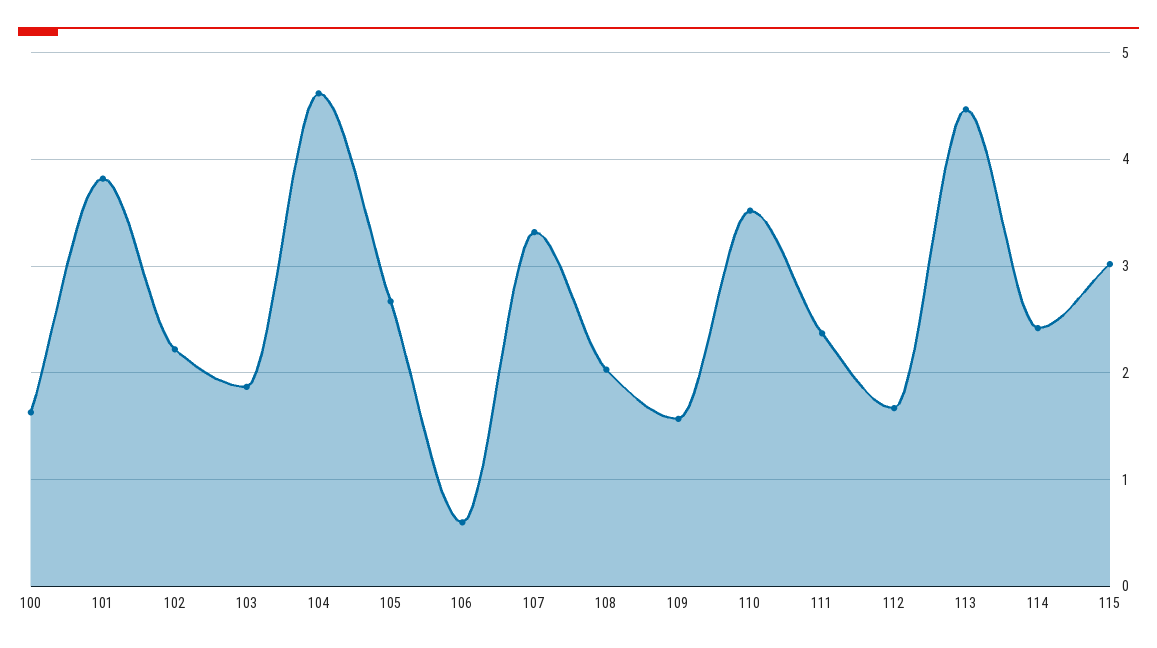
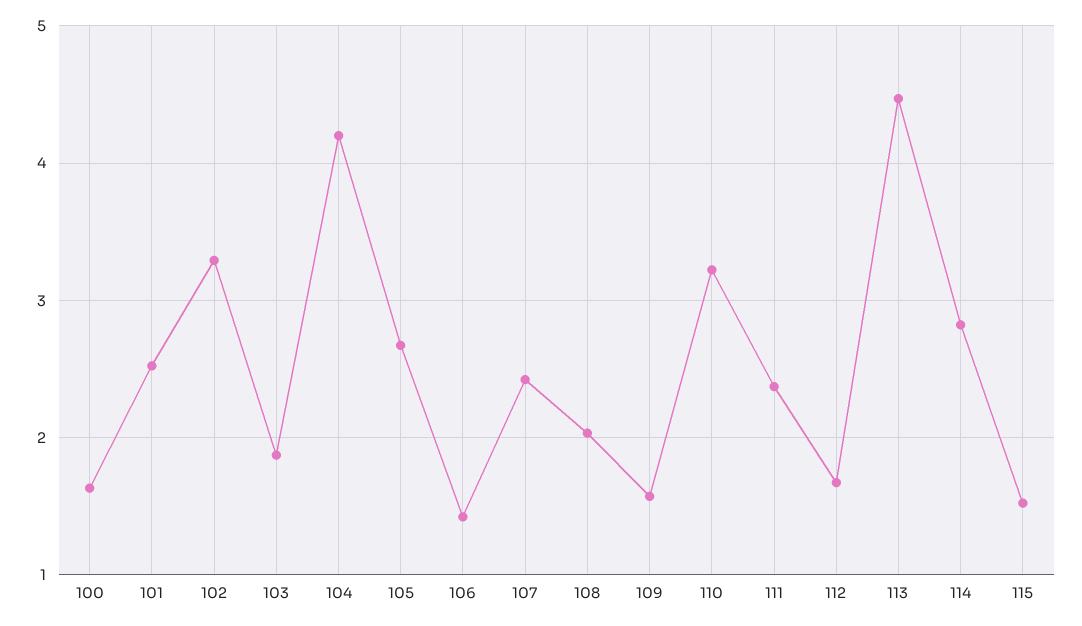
101: 3.8 -> 2.5
102: 2.2 -> 3.3
104: 4.6 -> 4.2
106: 0.6 -> 1.4
107: 3.3 -> 2.4
110: 3.5 -> 3.2
114: 2.4 -> 2.8
115: 3 -> 1.5

